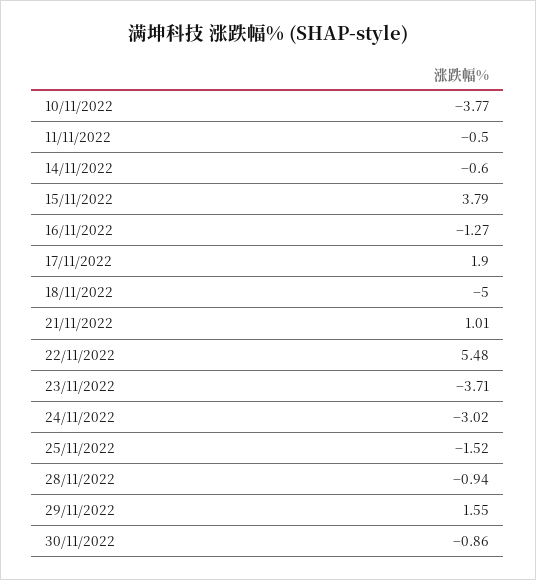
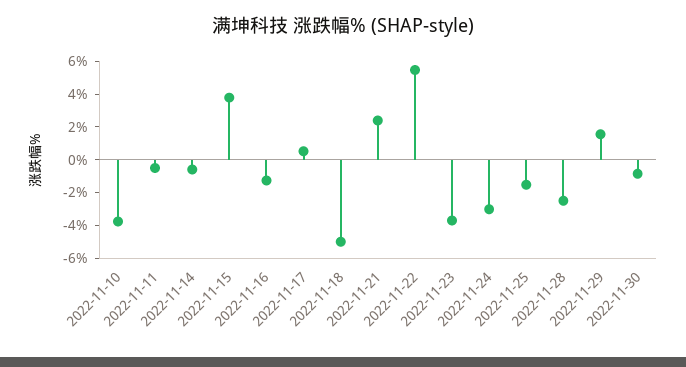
17/11/2022: 1.9 -> 0.5
21/11/2022: 1.01 -> 2.5
28/11/2022: -0.94 -> -2.5

